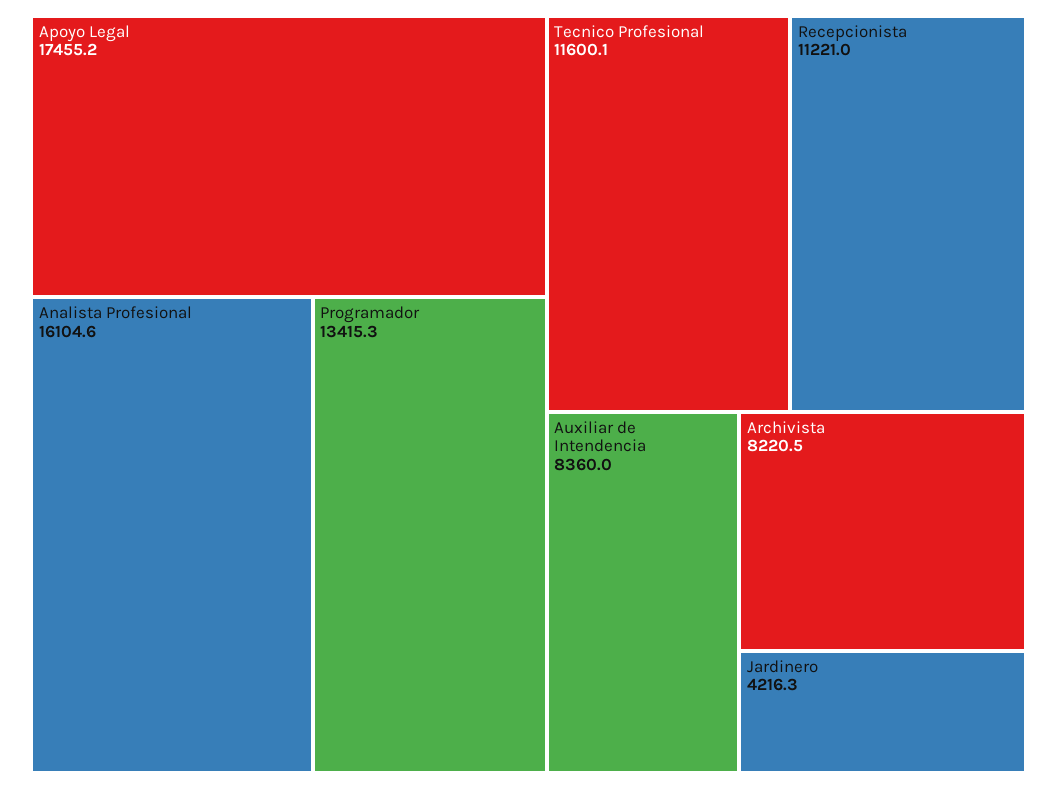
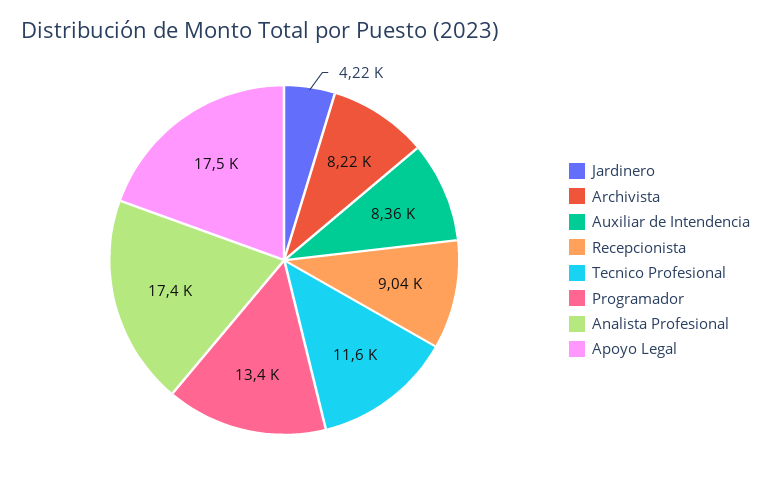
Analista Profesional: 16104.6 -> 17400
Recepcionista: 11221 -> 9040

